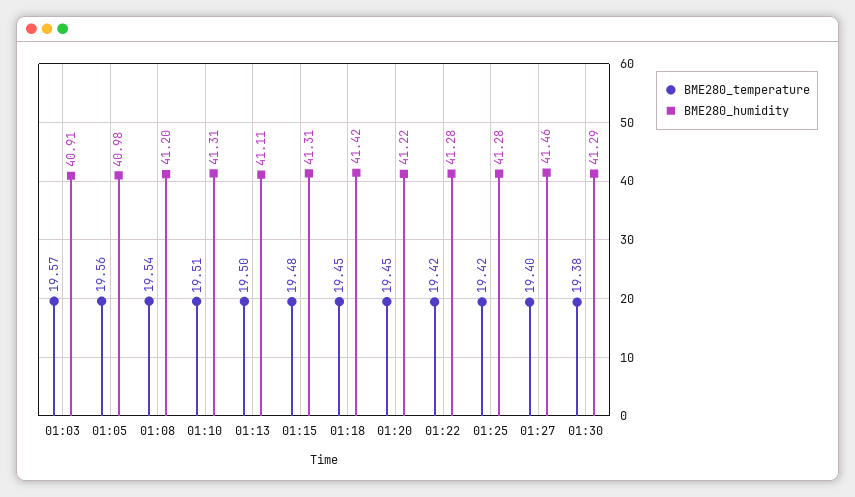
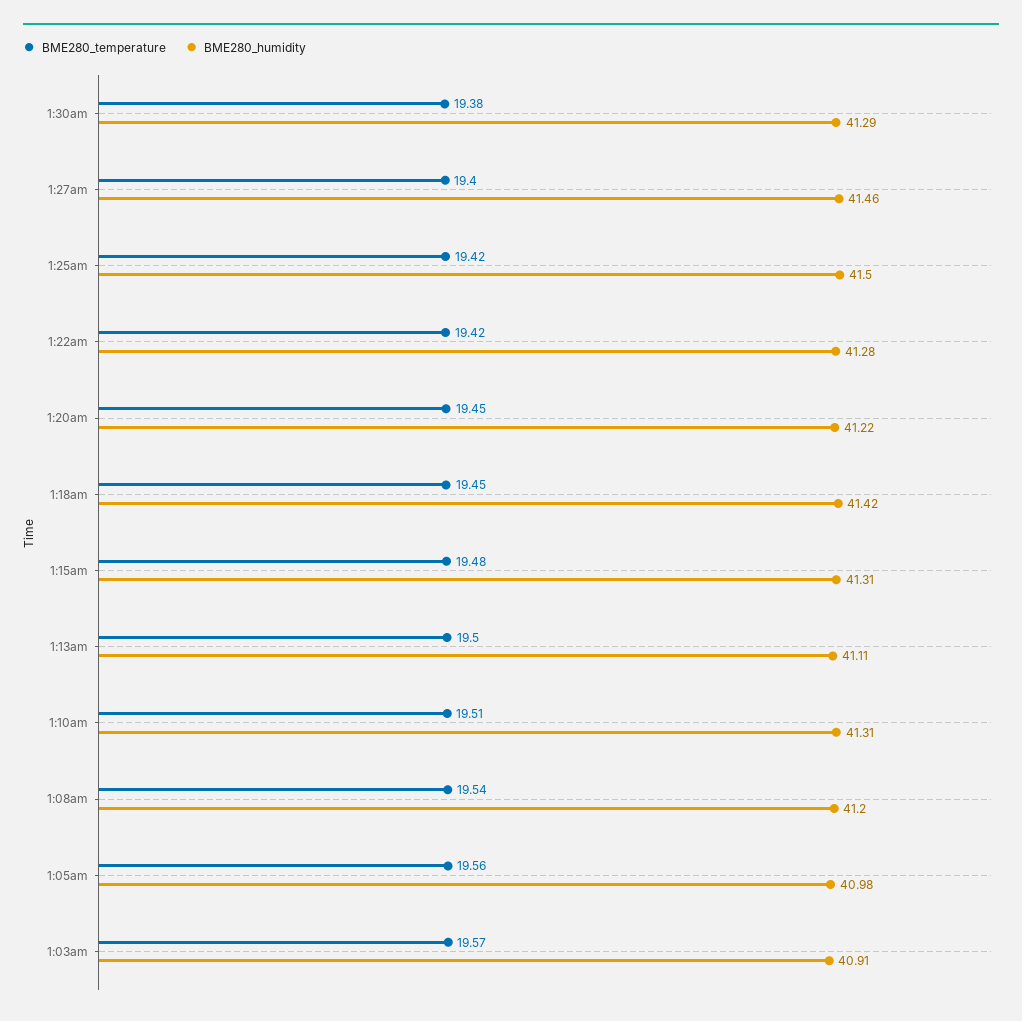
BME280_humidity, 01:25: 41.28 -> 41.5

